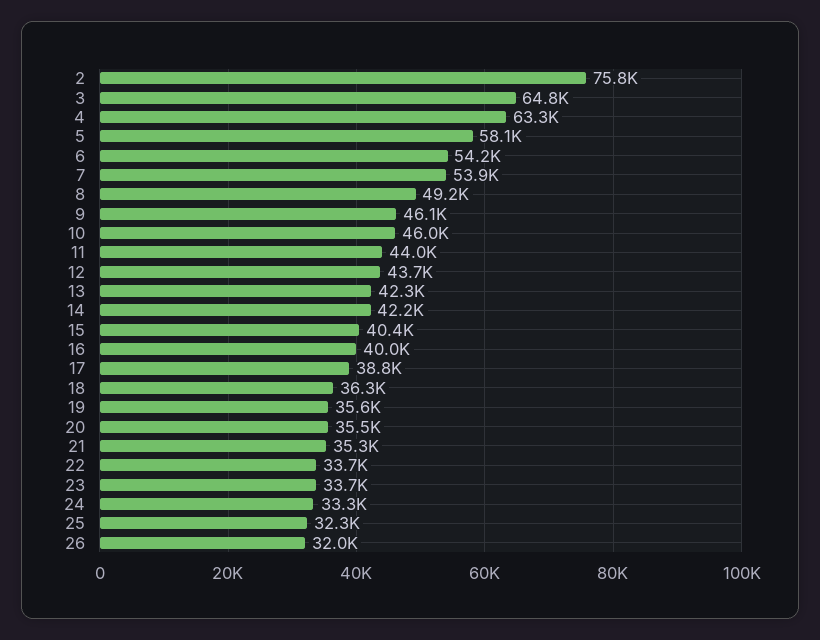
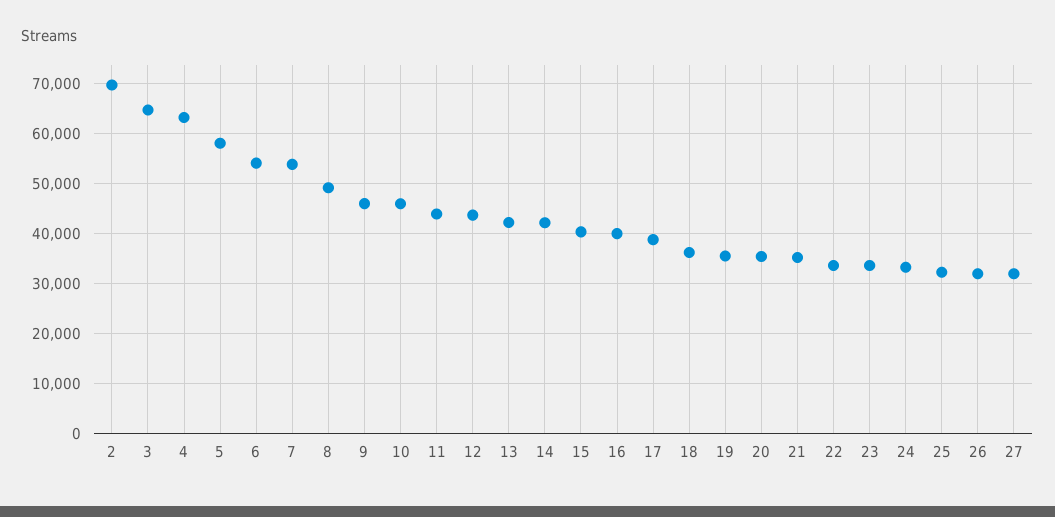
2: 75800 -> 70000
27: none -> 32000

